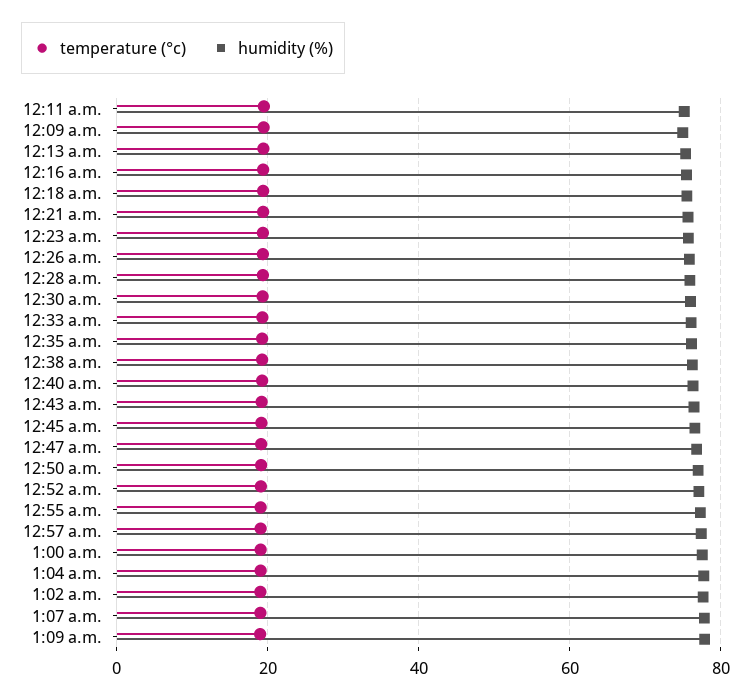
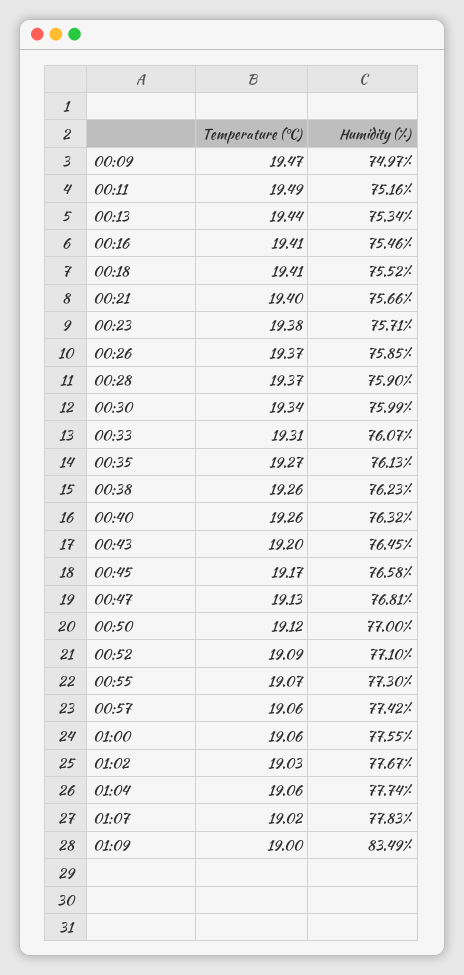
humidity (%), 1:09 a.m.: 78 -> 83.49

